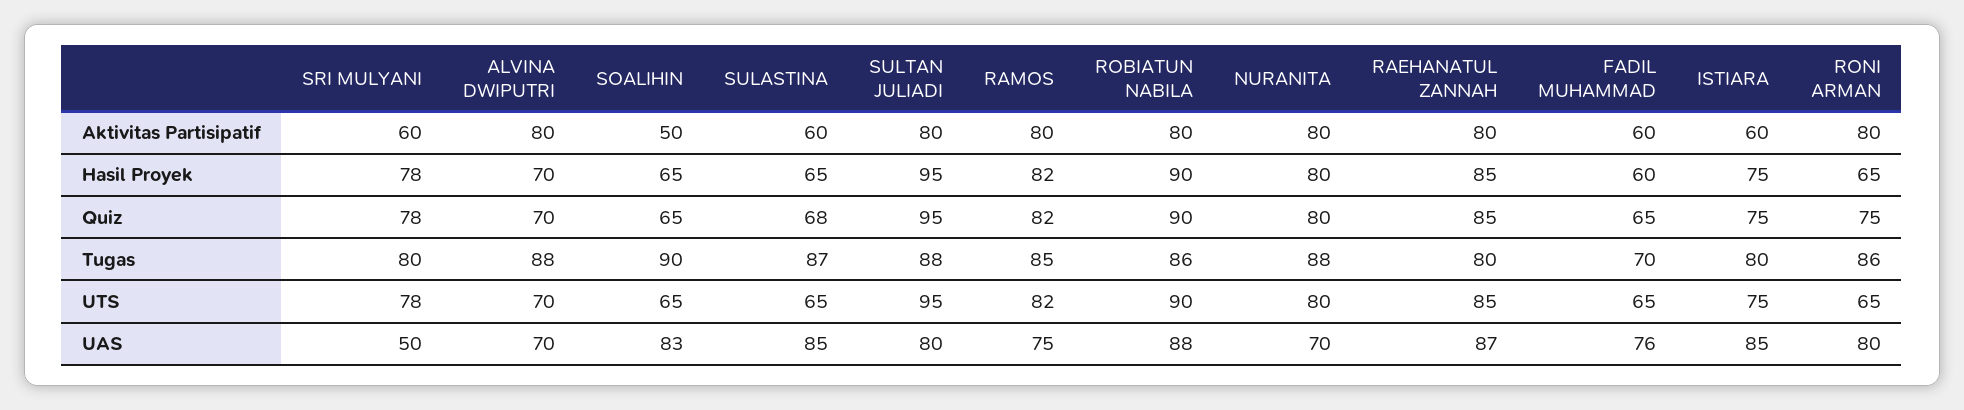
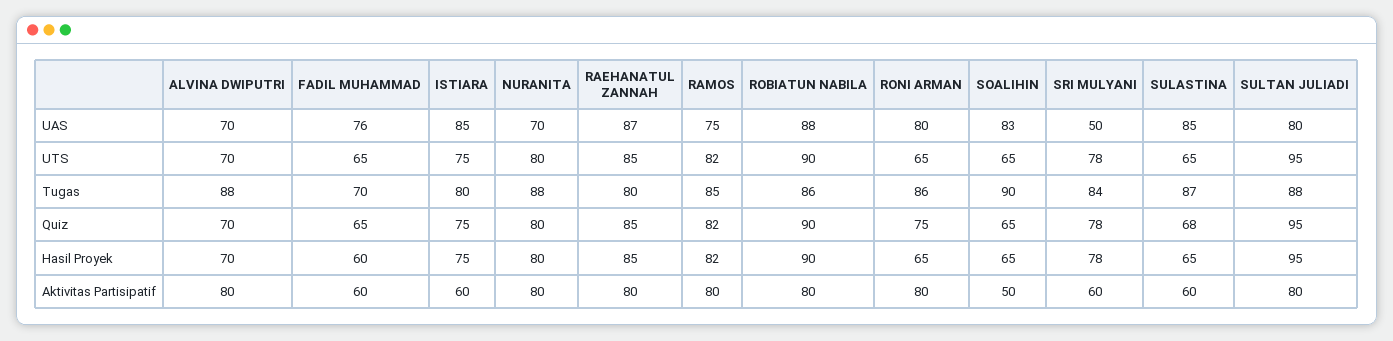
SRI MULYANI, Tugas: 80 -> 84

